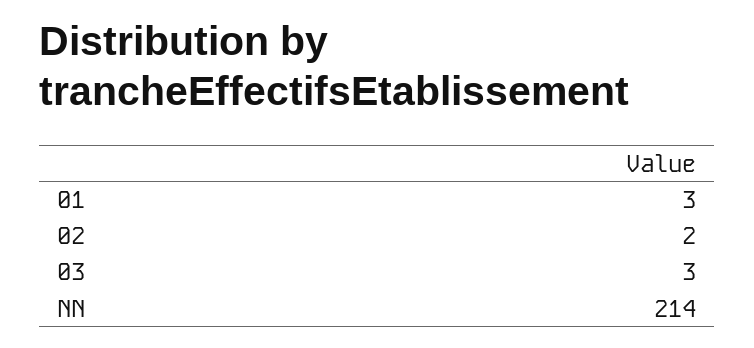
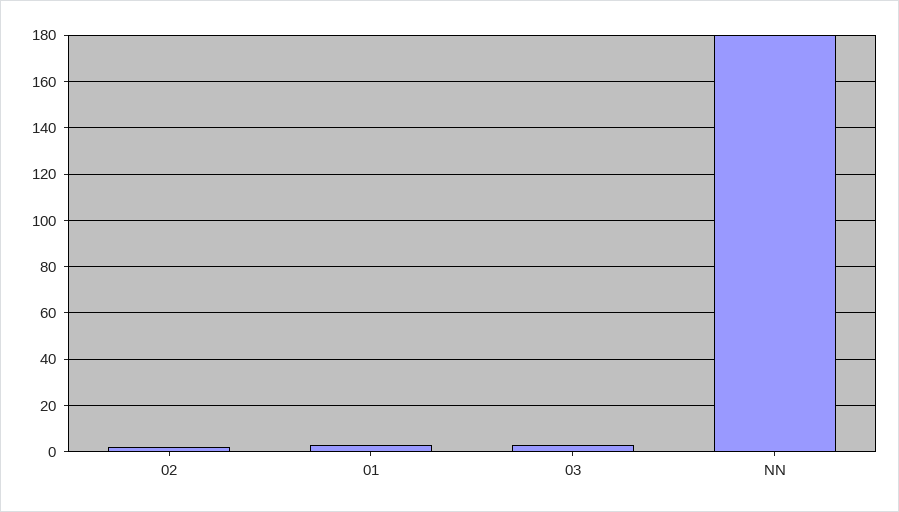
NN: 214 -> 180

